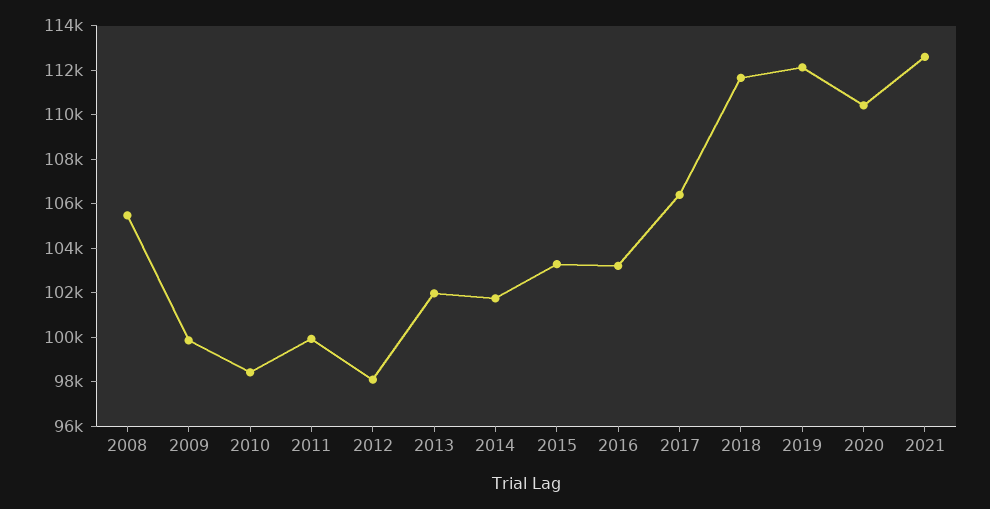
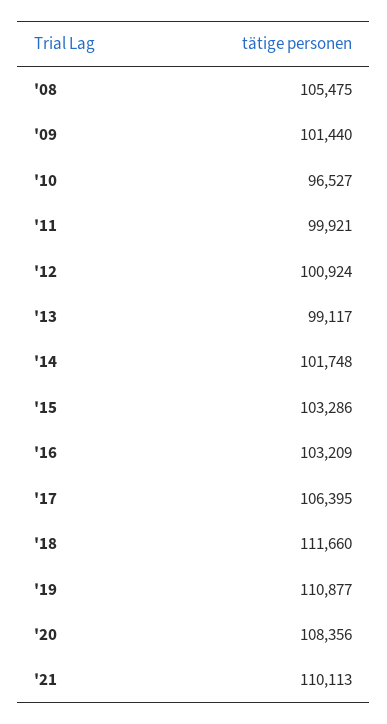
2009: 100000 -> 101440
2010: 98500 -> 96527
2012: 98000 -> 100924
2013: 102000 -> 99117
2019: 112000 -> 110877
2020: 110500 -> 108356
2021: 112500 -> 110113

